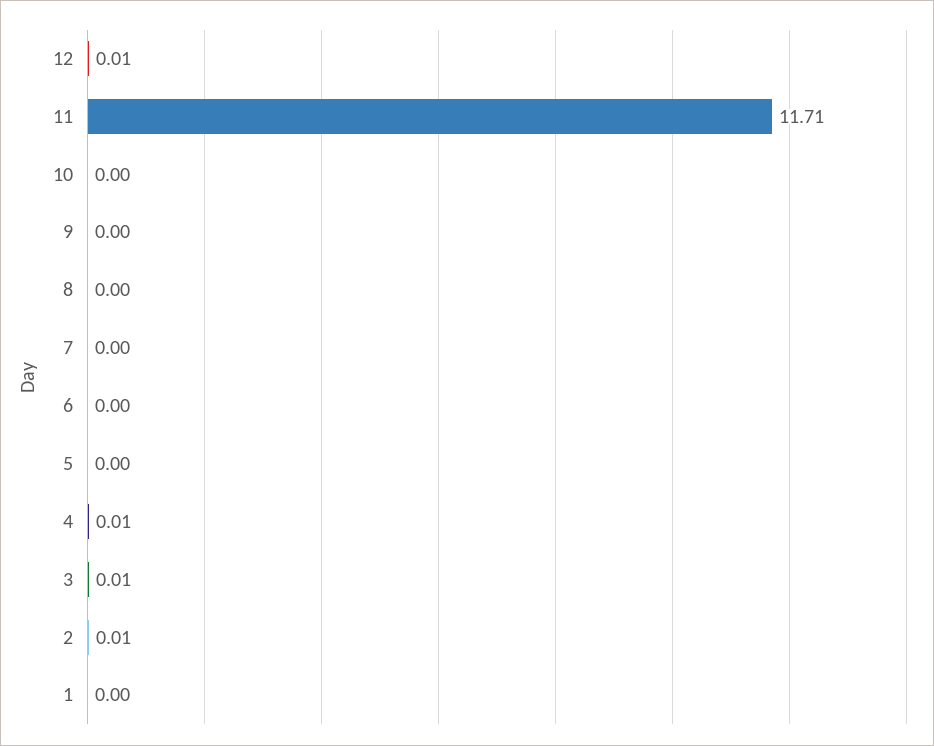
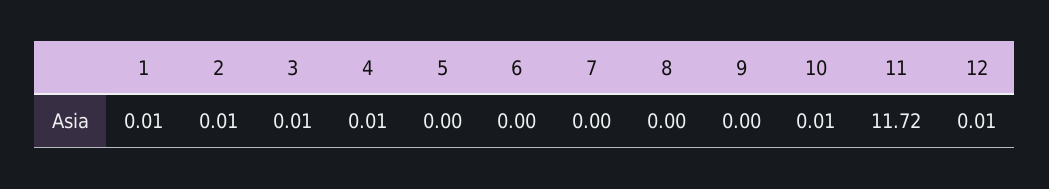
11: 11.71 -> 11.72
10: 0 -> 0.01
1: 0 -> 0.01

